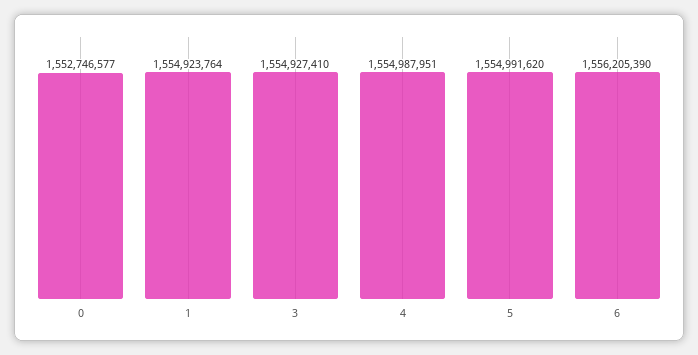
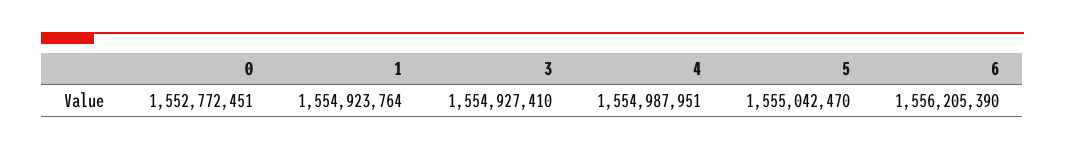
0: 1552746577 -> 1552772451
5: 1554991620 -> 1555042470

